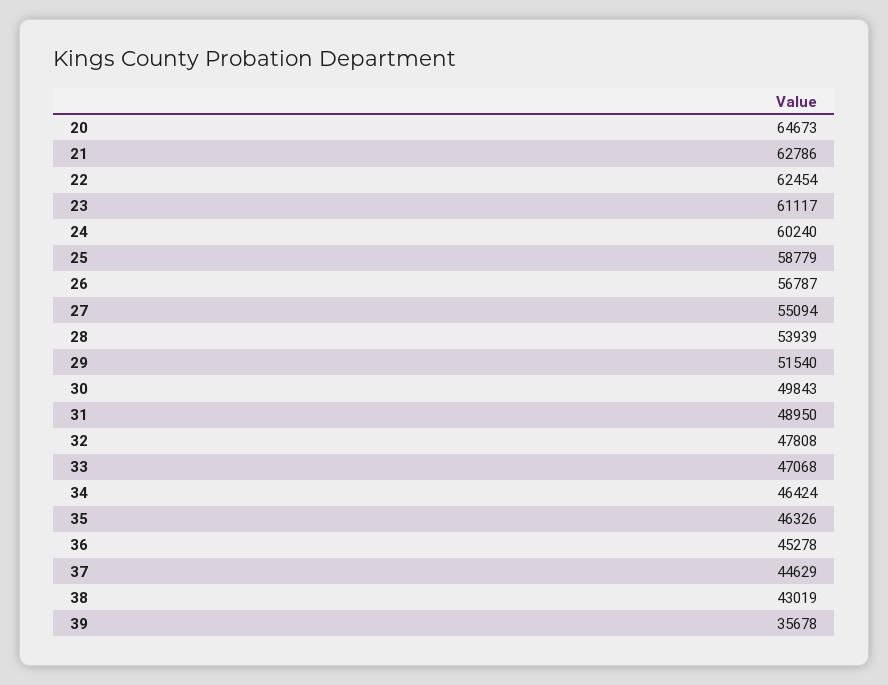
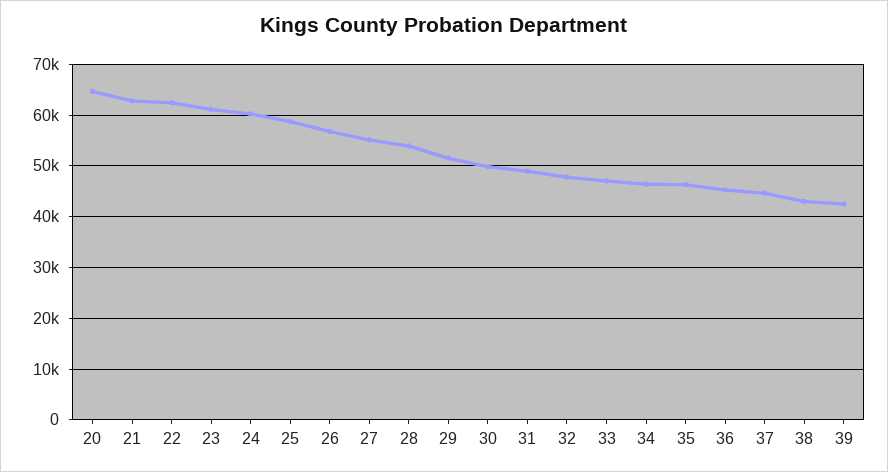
39: 35678 -> 42000

